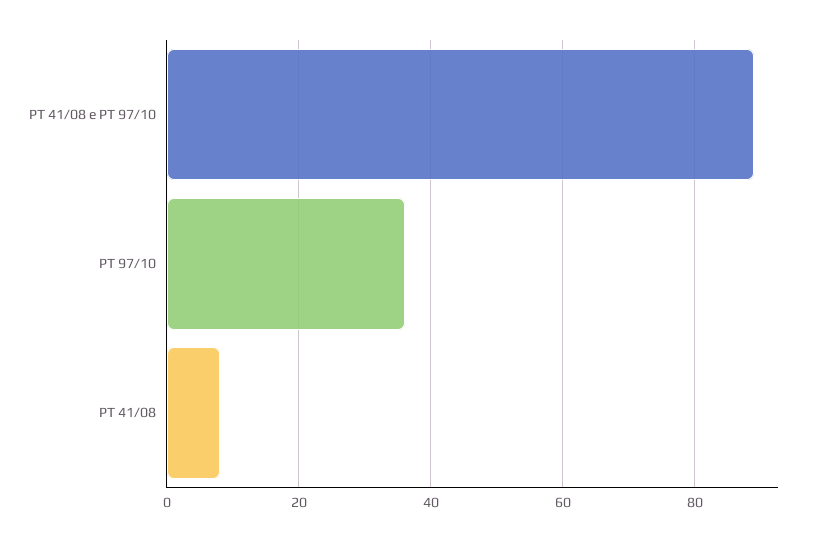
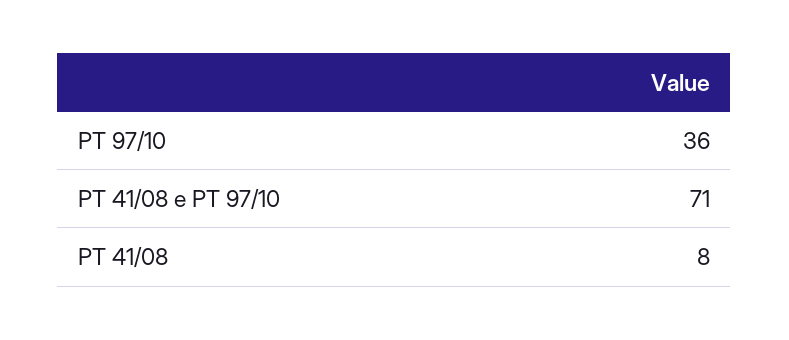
PT 41/08 e PT 97/10: 90 -> 71

